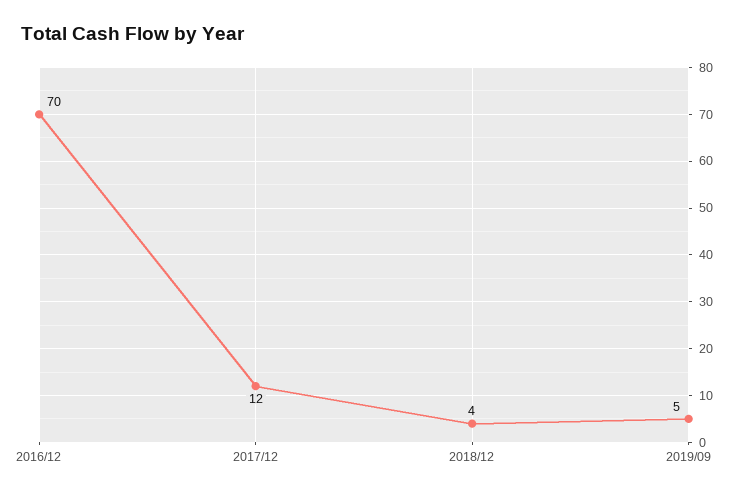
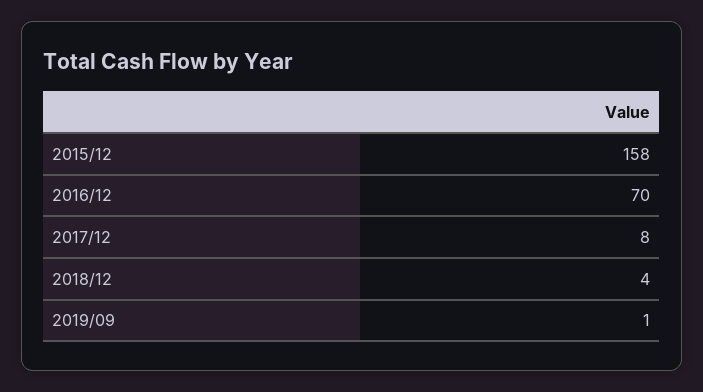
2017/12: 12 -> 8
2019/09: 5 -> 1
2015/12: none -> 158

